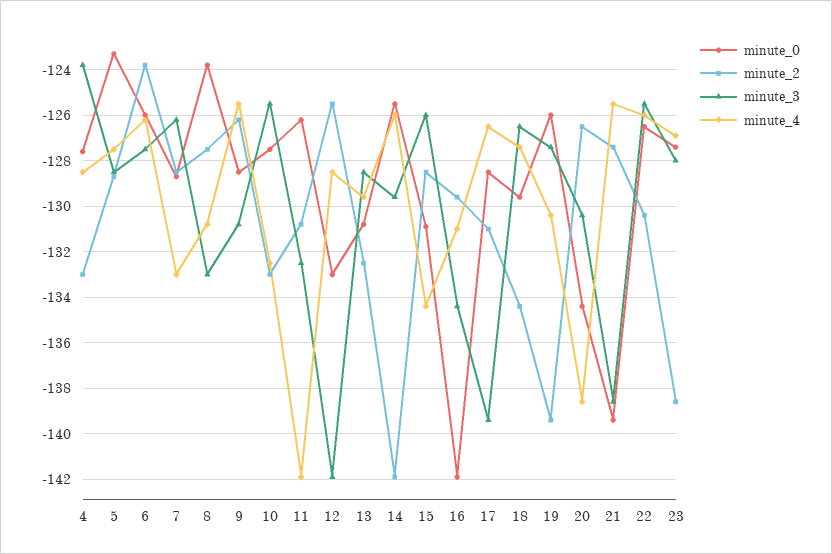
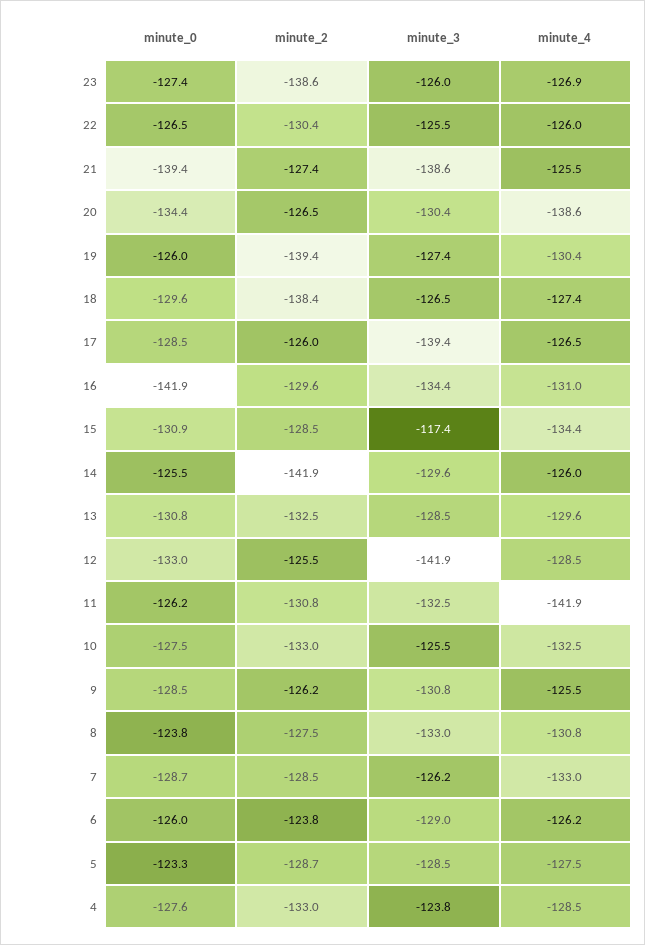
minute_3, 6: -127.5 -> -129
minute_3, 15: -126 -> -117.4
minute_2, 17: -131 -> -126
minute_2, 18: -134.5 -> -138.4
minute_3, 23: -128 -> -126

